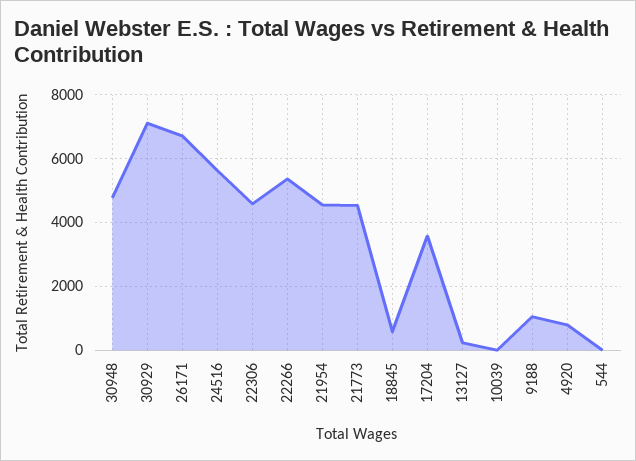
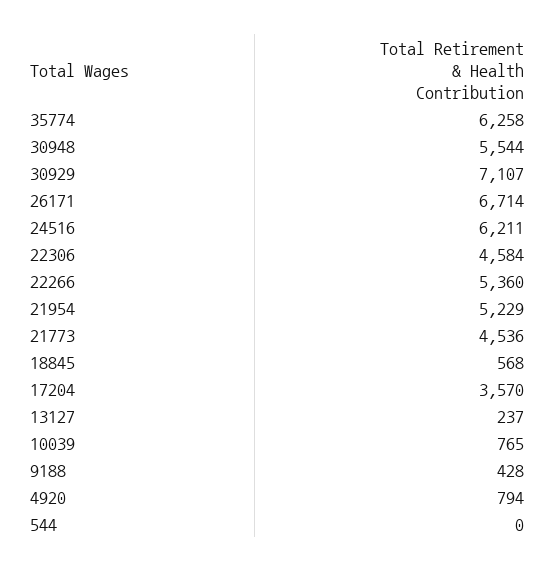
30948: 4800 -> 5544
24516: 5600 -> 6211
21954: 4600 -> 5229
10039: 0 -> 765
9188: 1000 -> 428
35774: none -> 6258

